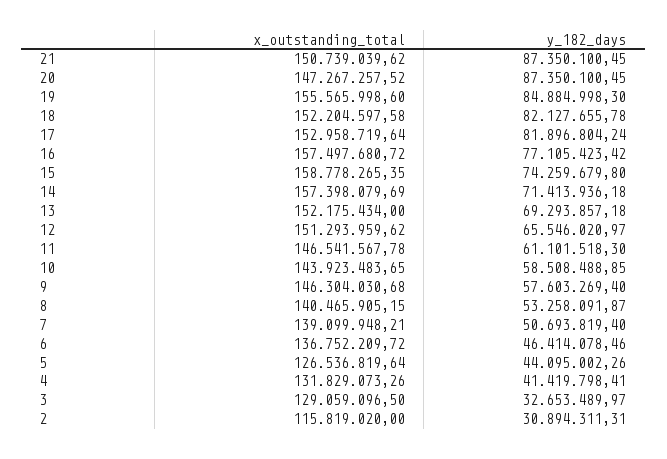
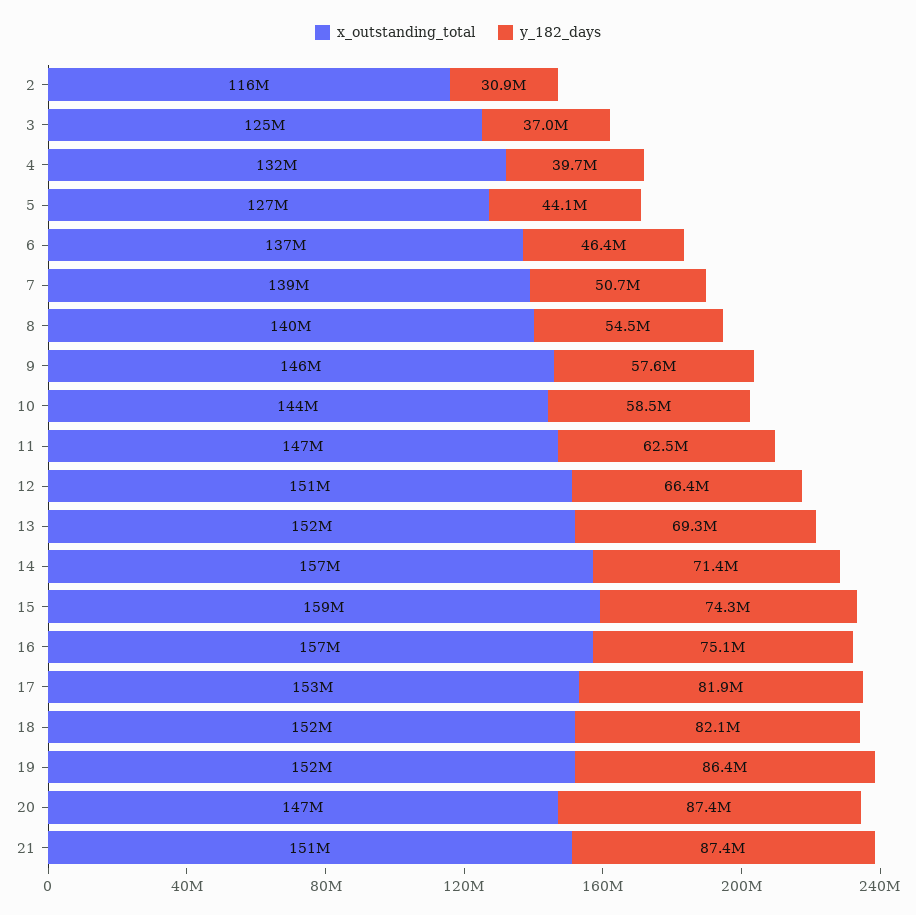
x_outstanding_total, 19: 155565998.6 -> 152000000
y_182_days, 19: 84884998.3 -> 86400000
y_182_days, 16: 77105423.42 -> 75100000
y_182_days, 12: 65546020.97 -> 66400000
y_182_days, 11: 61101518.3 -> 62500000
y_182_days, 8: 53258091.87 -> 54500000
y_182_days, 4: 41419798.41 -> 39700000
x_outstanding_total, 3: 129059096.5 -> 125000000
y_182_days, 3: 32653489.97 -> 37000000

